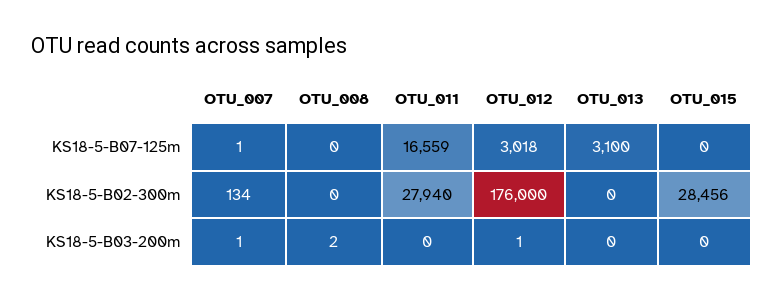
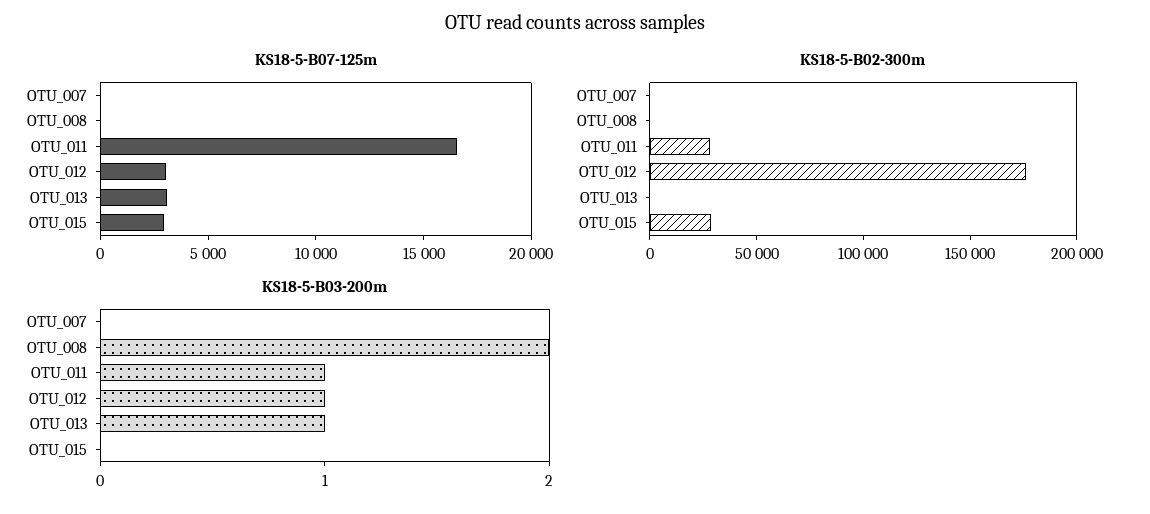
KS18-5-B07-125m, OTU_015: 0 -> 3000
KS18-5-B03-200m, OTU_007: 1 -> 0
KS18-5-B03-200m, OTU_011: 0 -> 1
KS18-5-B03-200m, OTU_013: 0 -> 1

